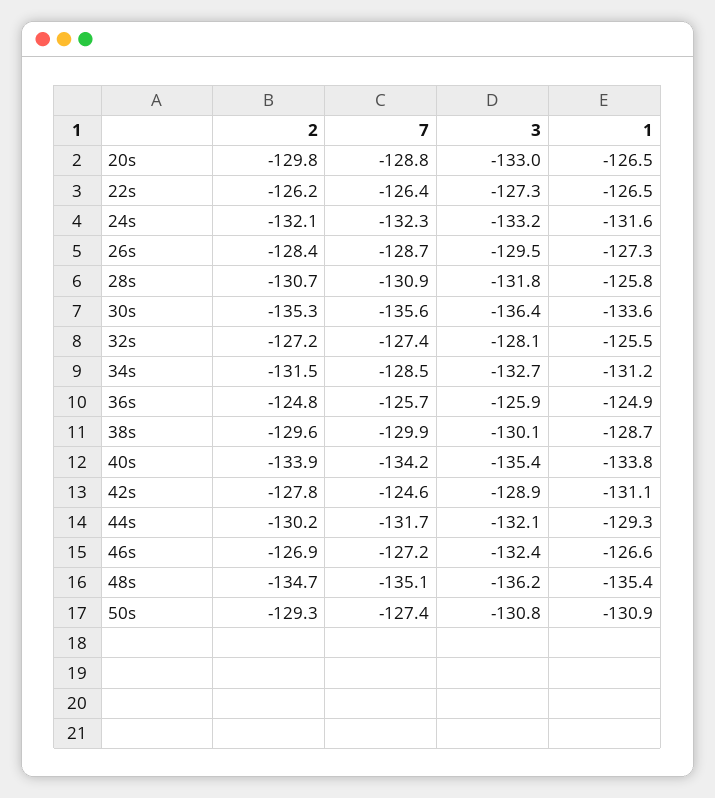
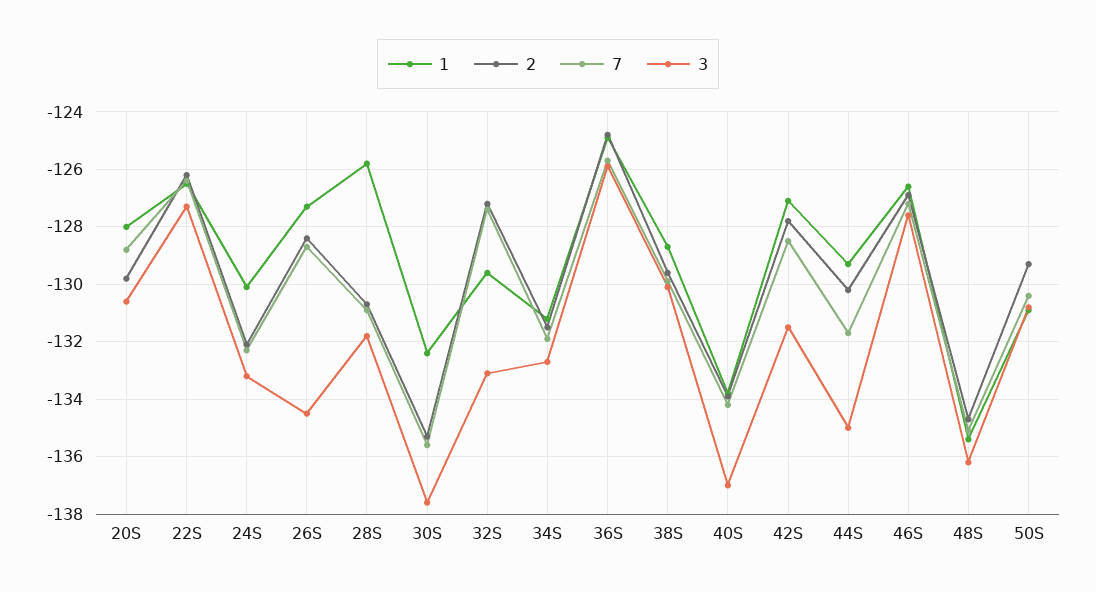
3, 20s: -133 -> -130.5
1, 20s: -126.5 -> -128
1, 24s: -131.6 -> -130
3, 26s: -129.5 -> -134.5
3, 30s: -136.4 -> -137.5
1, 30s: -133.6 -> -132.5
3, 32s: -128.1 -> -133
1, 32s: -125.5 -> -129.5
7, 34s: -128.5 -> -132
3, 40s: -135.4 -> -137
7, 42s: -124.6 -> -128.5
3, 42s: -128.9 -> -131.5
1, 42s: -131.1 -> -127
3, 44s: -132.1 -> -135
3, 46s: -132.4 -> -127.5
7, 50s: -127.4 -> -130.5

